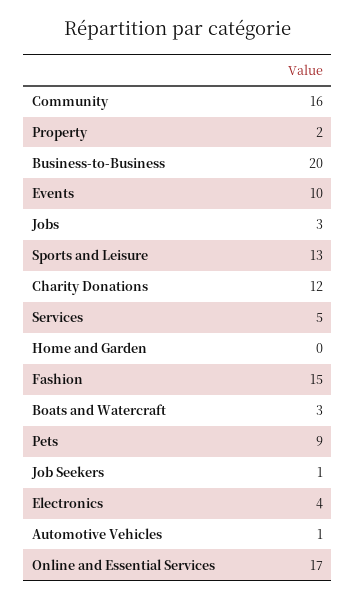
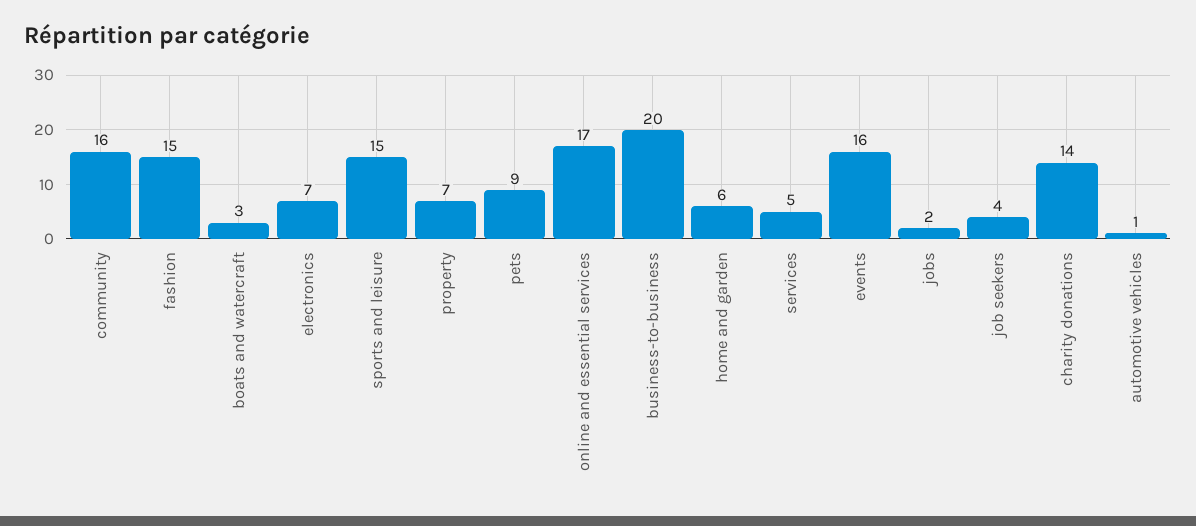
Property: 2 -> 7
Events: 10 -> 16
Jobs: 3 -> 2
Sports and Leisure: 13 -> 15
Charity Donations: 12 -> 14
Home and Garden: 0 -> 6
Job Seekers: 1 -> 4
Electronics: 4 -> 7

